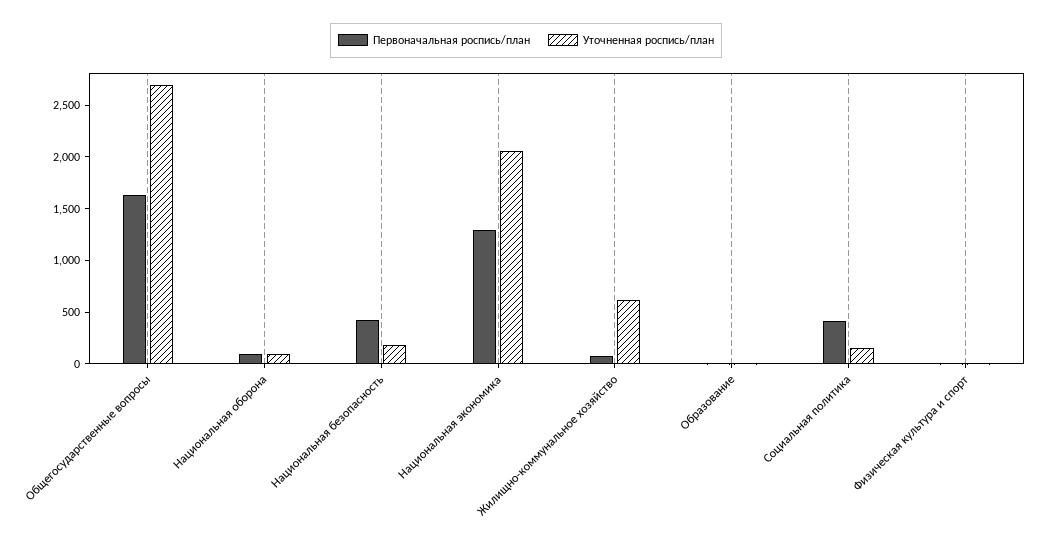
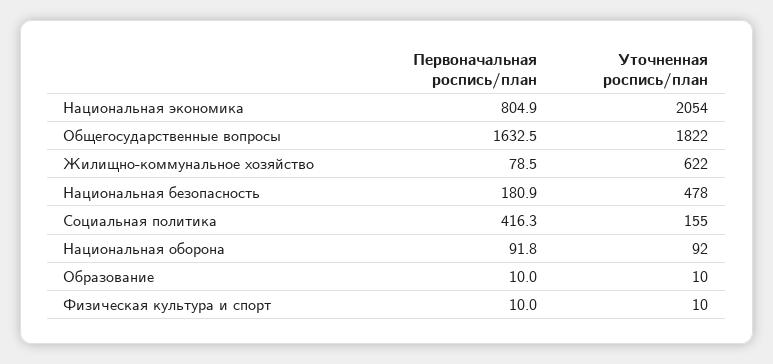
Уточненная роспись/план, Общегосударственные вопросы: 2700 -> 1822
Первоначальная роспись/план, Национальная безопасность: 400 -> 180.9
Уточненная роспись/план, Национальная безопасность: 200 -> 478
Первоначальная роспись/план, Национальная экономика: 1300 -> 804.9

